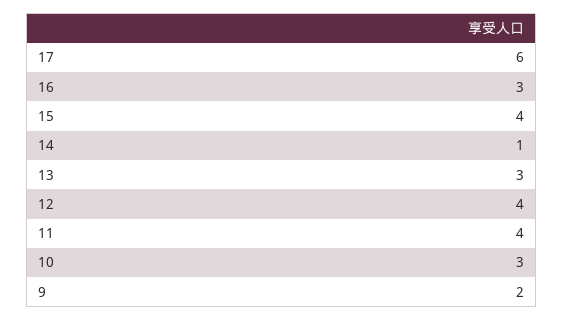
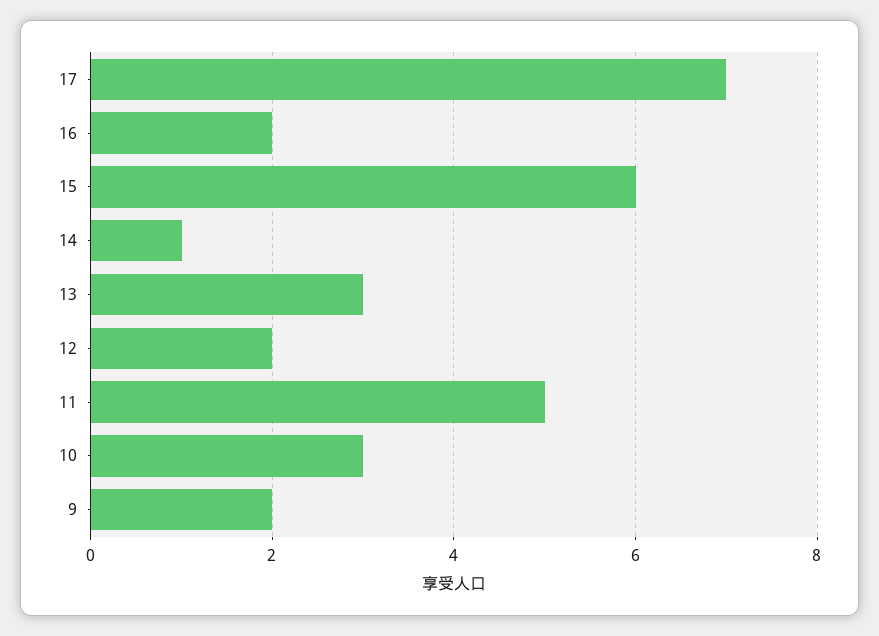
17: 6 -> 7
16: 3 -> 2
15: 4 -> 6
12: 4 -> 2
11: 4 -> 5

